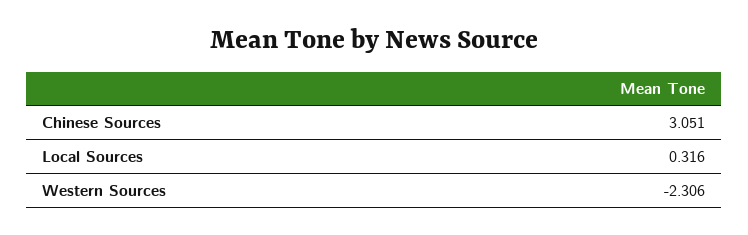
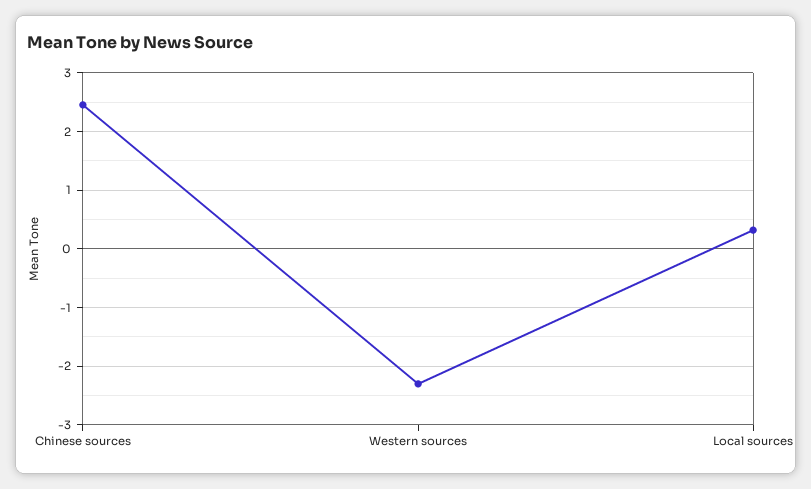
Chinese Sources: 3.051 -> 2.4

